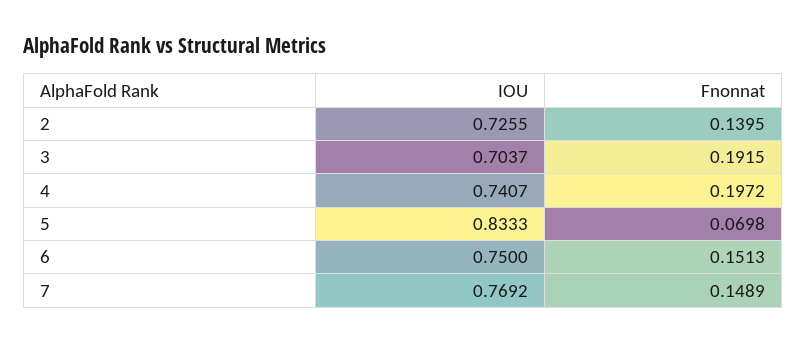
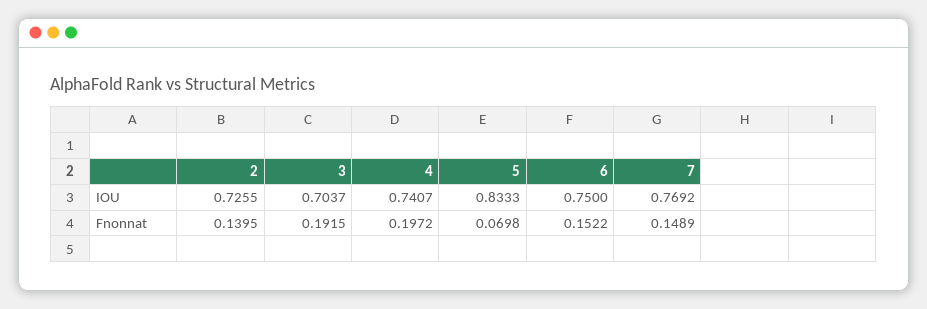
Fnonnat, 6: 0.1513 -> 0.1522

